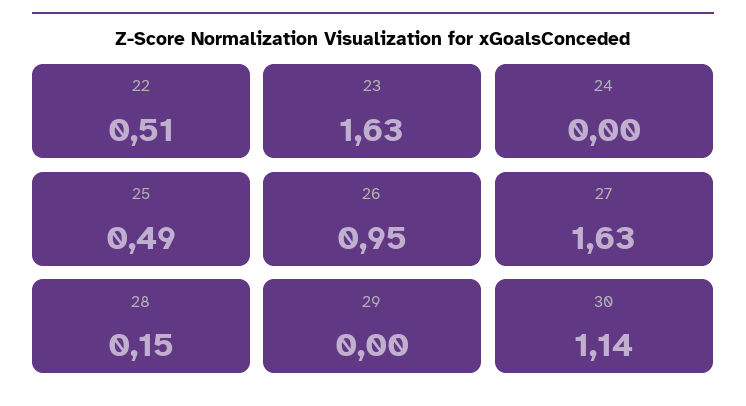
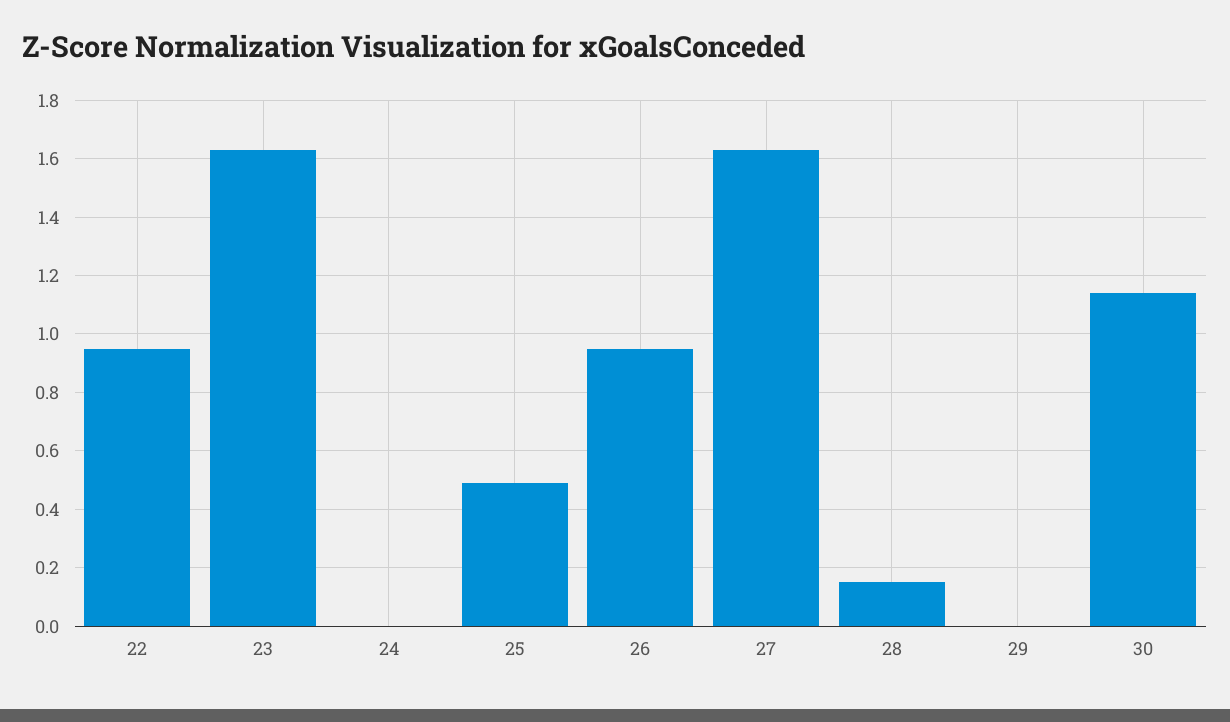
22: 0.51 -> 0.95

